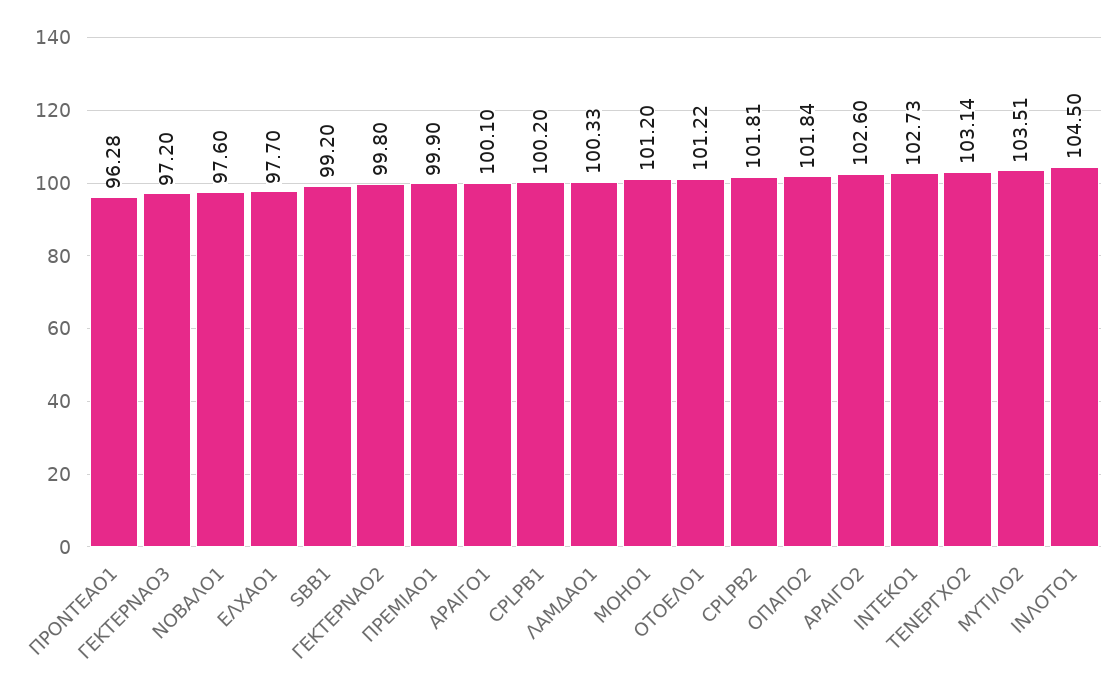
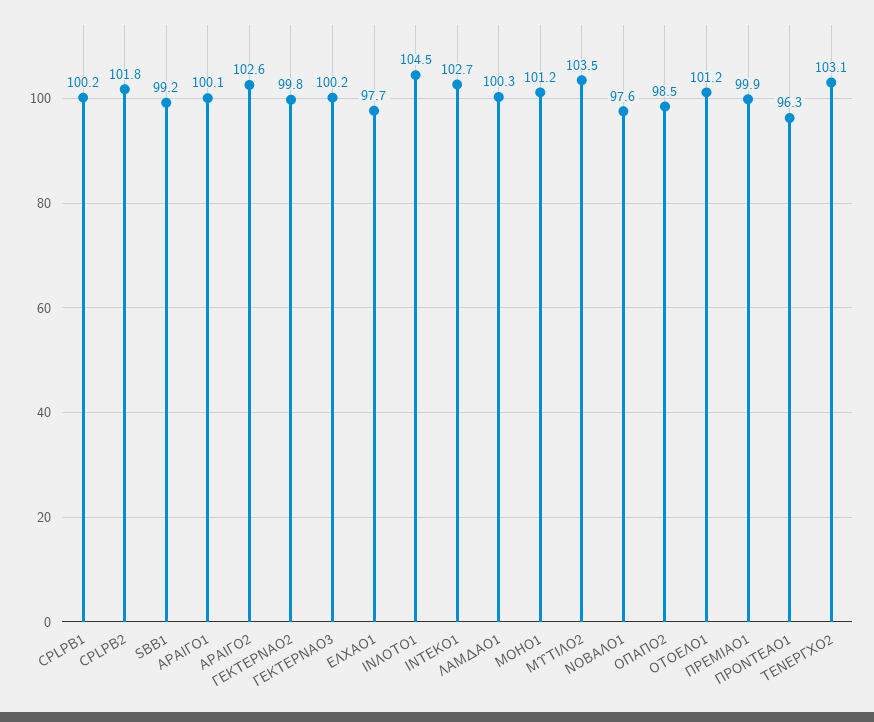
ΓΕΚΤΕΡΝΑΟ3: 97.2 -> 100.2
ΟΠΑΠΟ2: 101.84 -> 98.5

